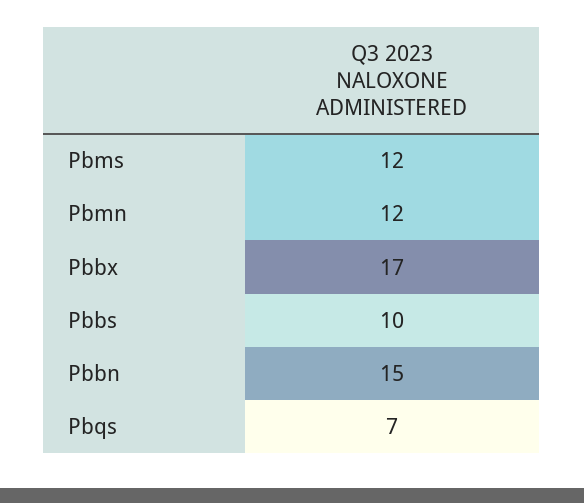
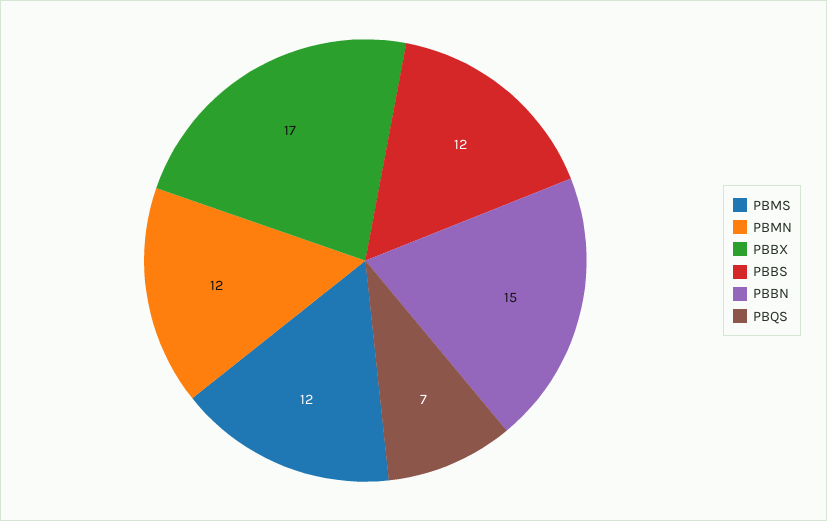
Pbbs: 10 -> 12

